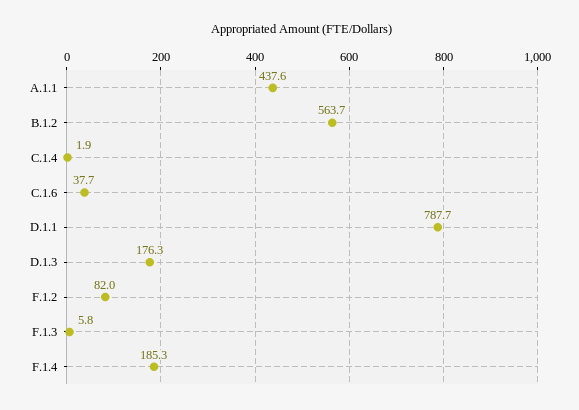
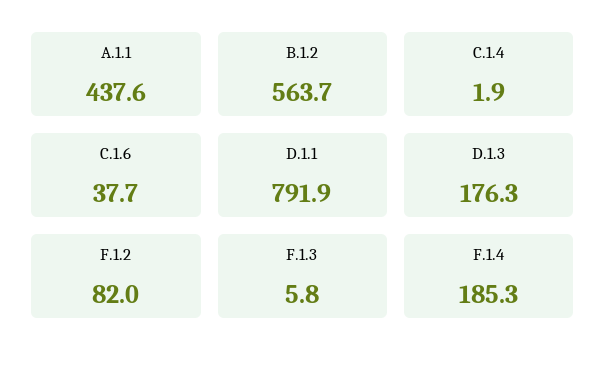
D.1.1: 787.7 -> 791.9

